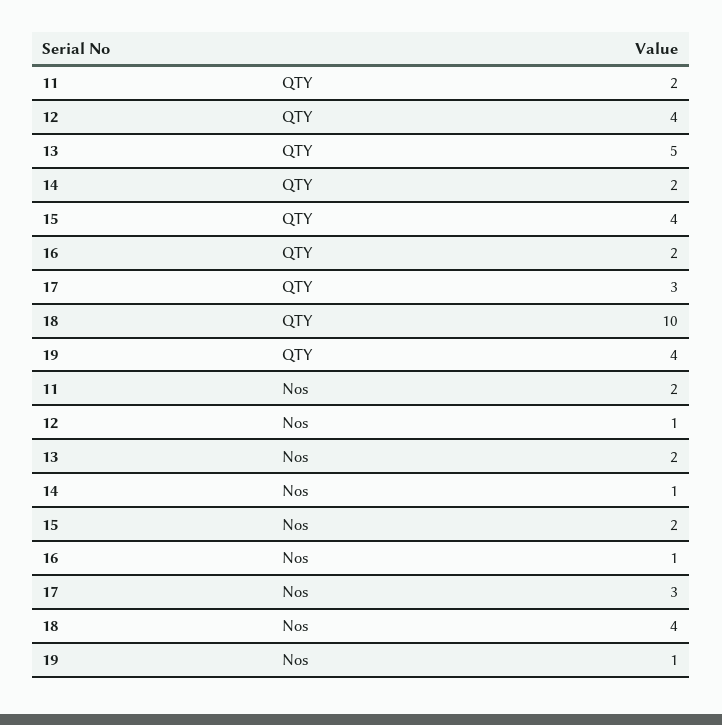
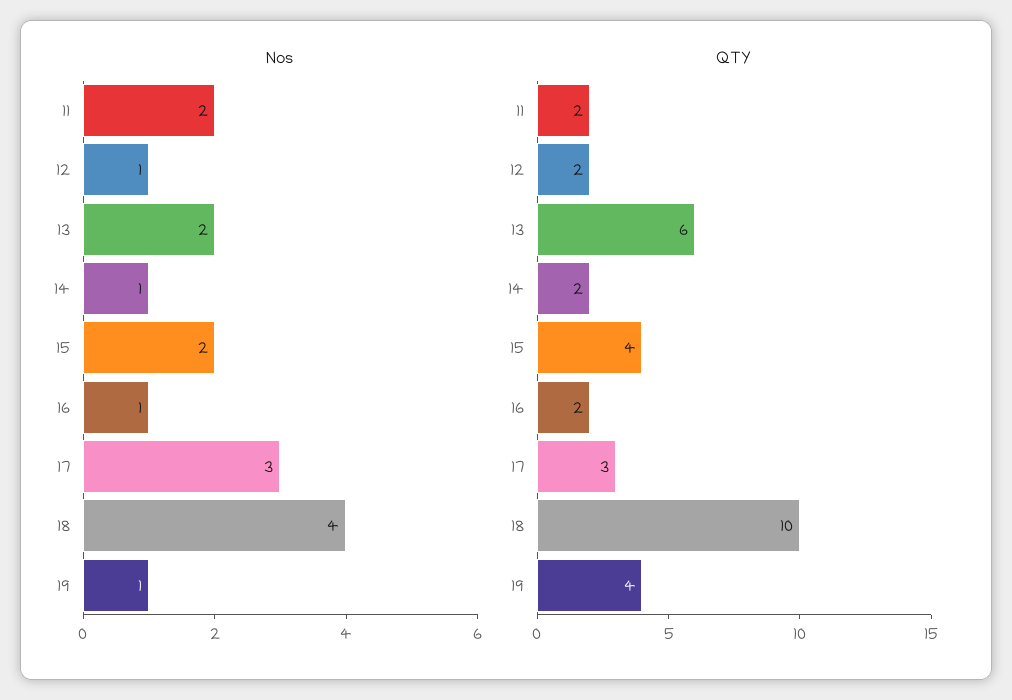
QTY, 12: 4 -> 2
QTY, 13: 5 -> 6

